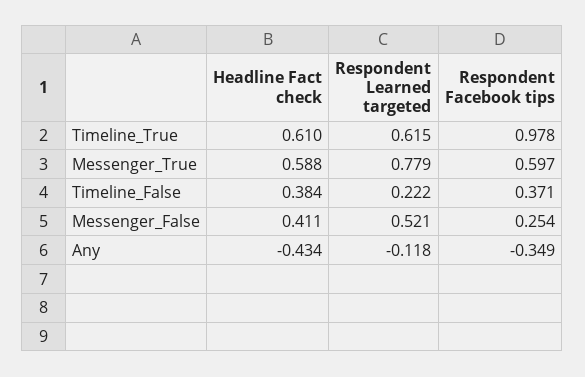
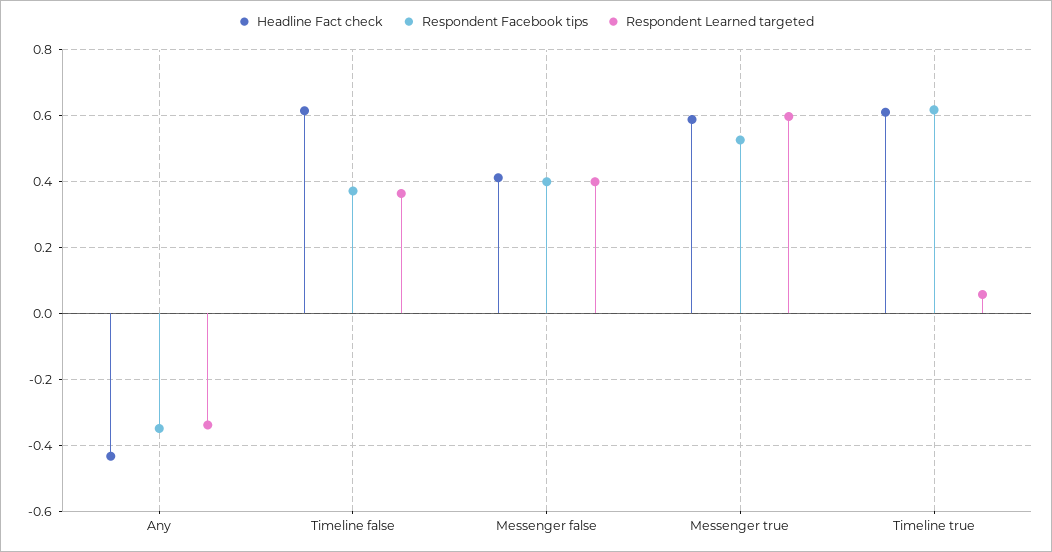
Respondent Learned targeted, Timeline_True: 0.615 -> 0.06
Respondent Facebook tips, Timeline_True: 0.978 -> 0.62
Respondent Learned targeted, Messenger_True: 0.779 -> 0.6
Respondent Facebook tips, Messenger_True: 0.597 -> 0.52
Headline Fact check, Timeline_False: 0.384 -> 0.62
Respondent Learned targeted, Timeline_False: 0.222 -> 0.36
Respondent Learned targeted, Messenger_False: 0.521 -> 0.4
Respondent Facebook tips, Messenger_False: 0.254 -> 0.4
Respondent Learned targeted, Any: -0.118 -> -0.34

